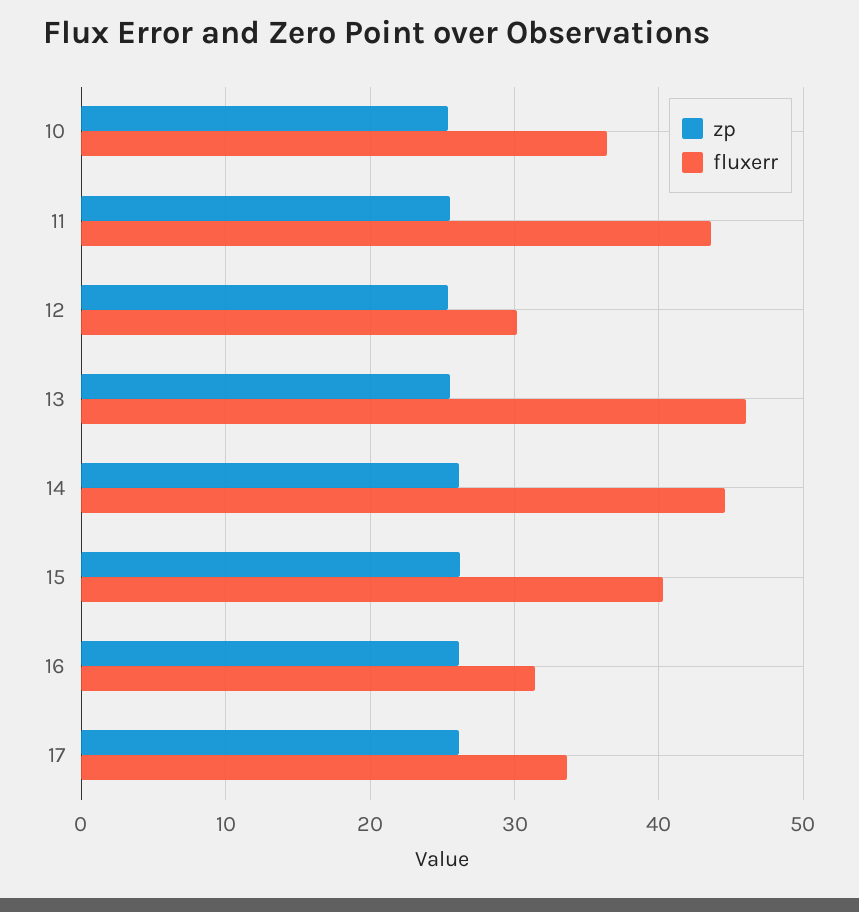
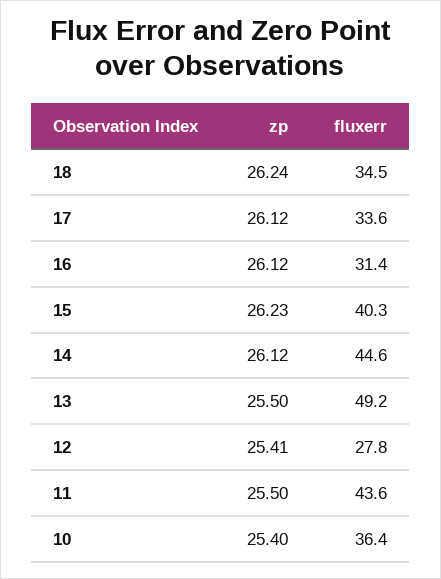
fluxerr, 12: 30 -> 27.8
fluxerr, 13: 46 -> 49.2
zp, 18: none -> 26.24
fluxerr, 18: none -> 34.5

